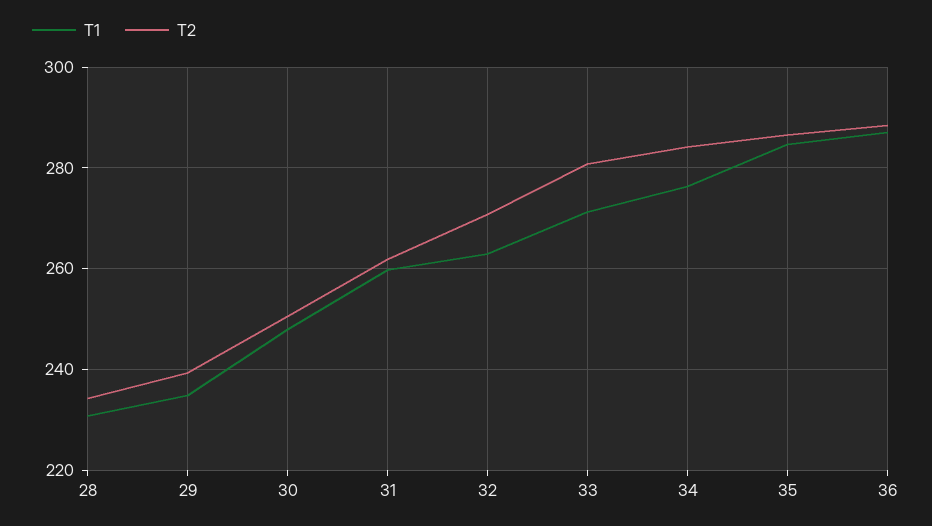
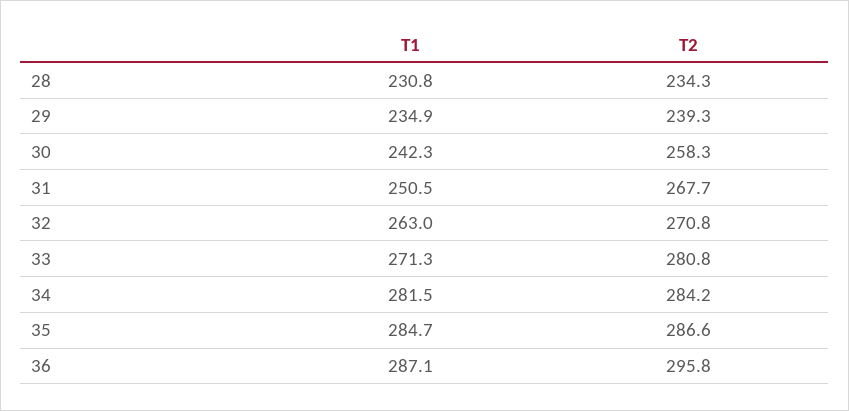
T1, 30: 248 -> 242.3
T2, 30: 250 -> 258.3
T1, 31: 260 -> 250.5
T2, 31: 262 -> 267.7
T1, 34: 276 -> 281.5
T2, 36: 288 -> 295.8

